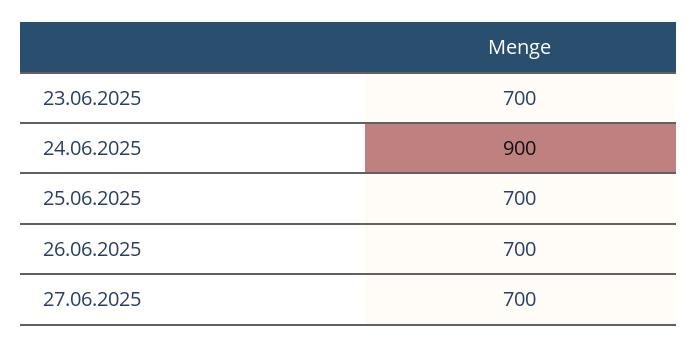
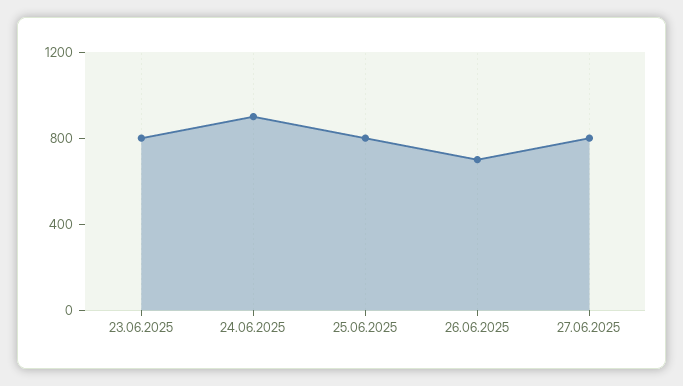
23.06.2025: 700 -> 800
25.06.2025: 700 -> 800
27.06.2025: 700 -> 800

